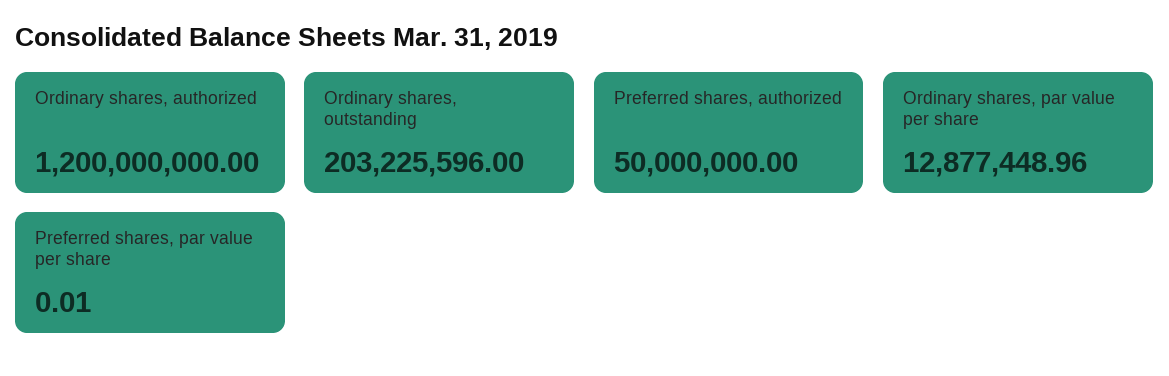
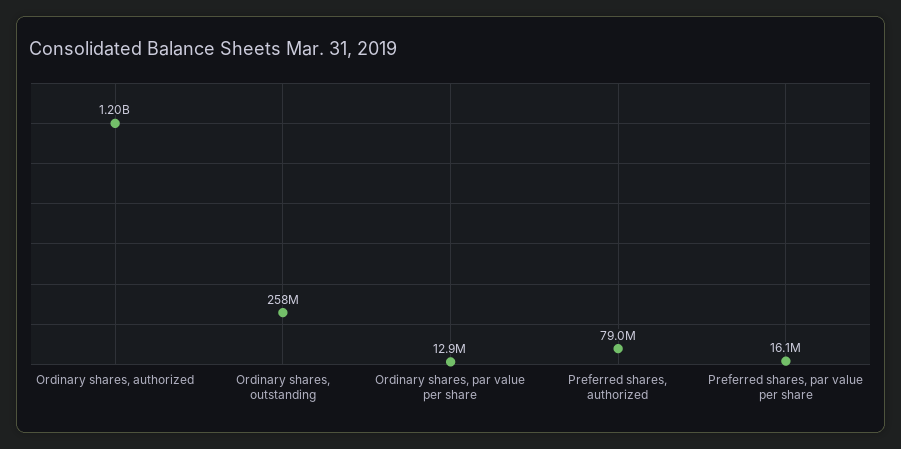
Ordinary shares, outstanding: 203225596 -> 258000000
Preferred shares, authorized: 50000000 -> 79000000
Preferred shares, par value per share: 0.01 -> 16100000

